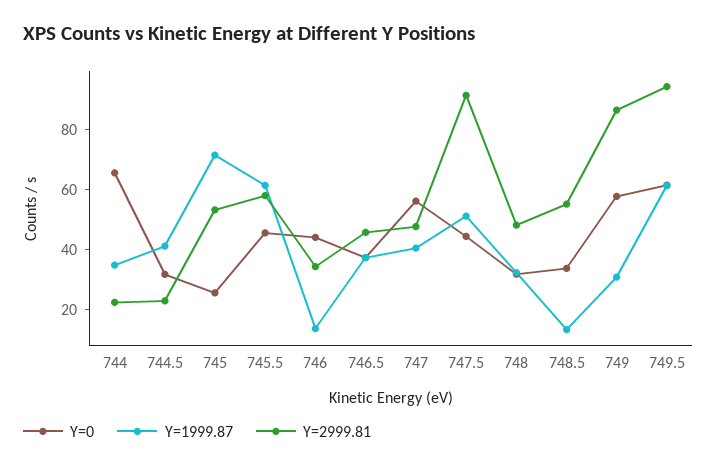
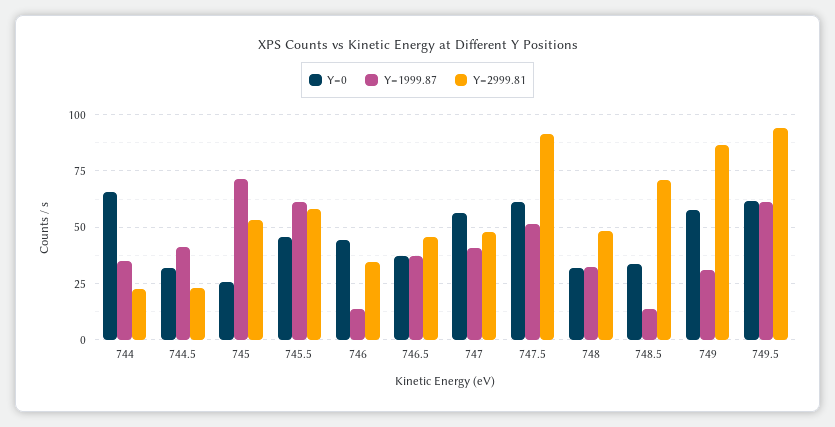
Y=0, 747.5: 45 -> 60
Y=2999.81, 748.5: 55 -> 70

